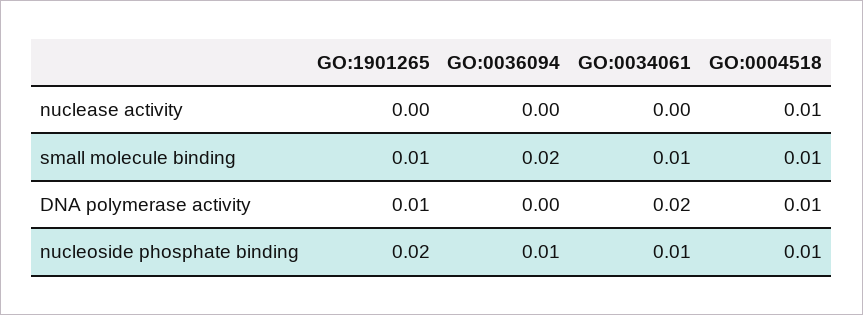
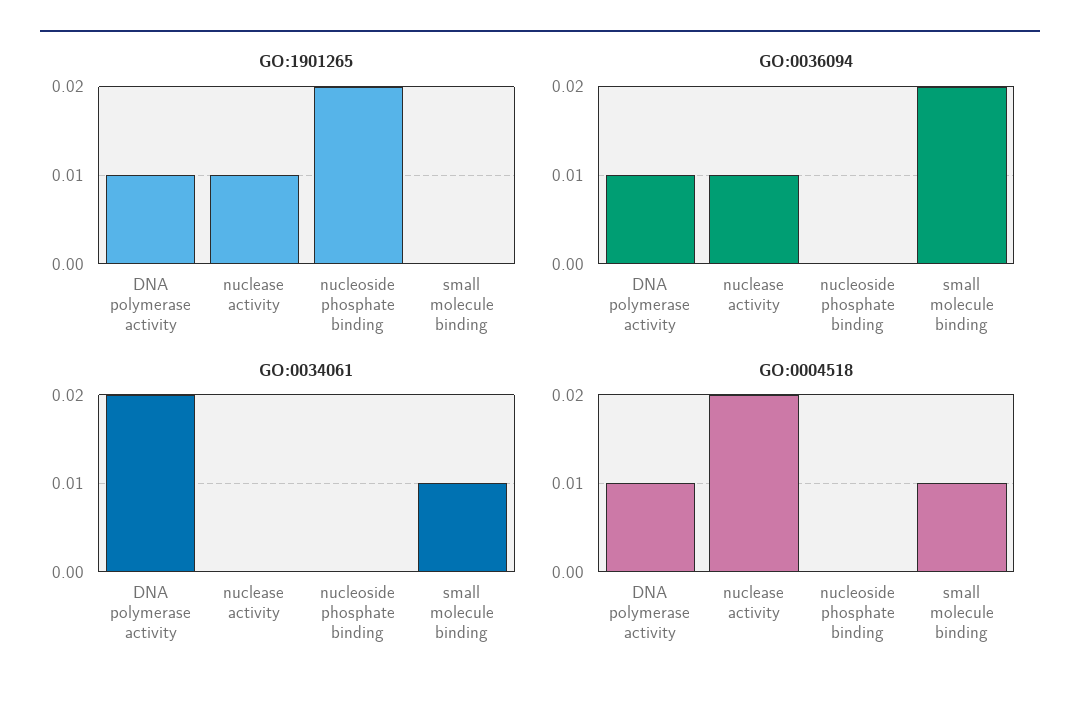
GO:1901265, nuclease activity: 0 -> 0.01
GO:0036094, nuclease activity: 0 -> 0.01
GO:0004518, nuclease activity: 0.01 -> 0.02
GO:1901265, small molecule binding: 0.01 -> 0
GO:0036094, DNA polymerase activity: 0 -> 0.01
GO:0036094, nucleoside phosphate binding: 0.01 -> 0
GO:0034061, nucleoside phosphate binding: 0.01 -> 0
GO:0004518, nucleoside phosphate binding: 0.01 -> 0

